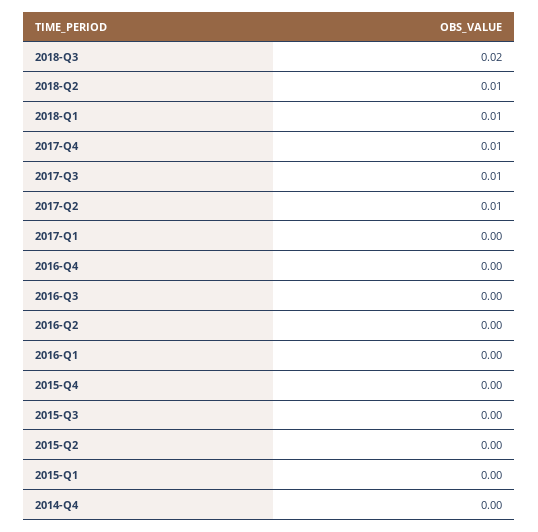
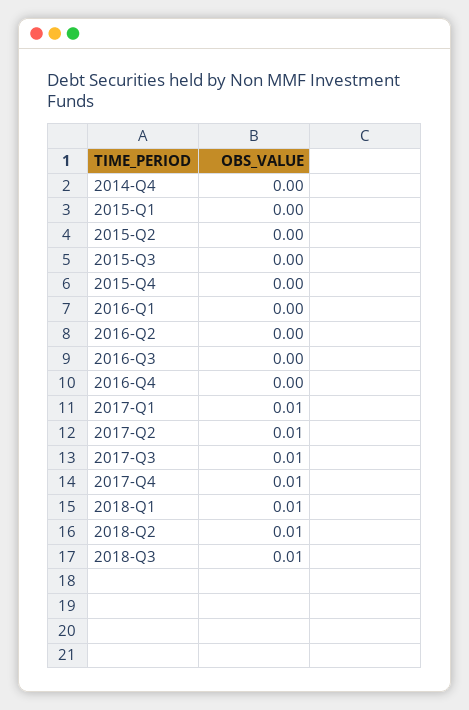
2018-Q3: 0.02 -> 0.01
2017-Q1: 0 -> 0.01

